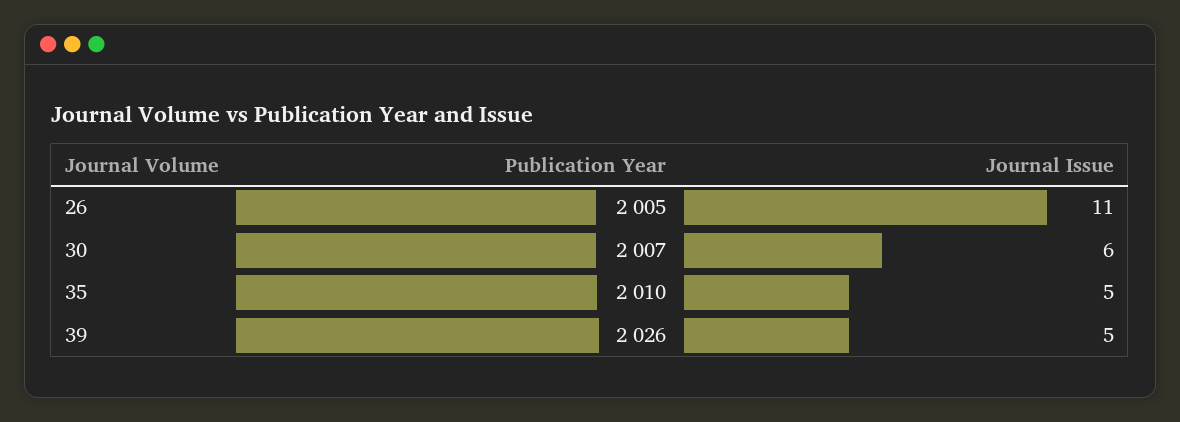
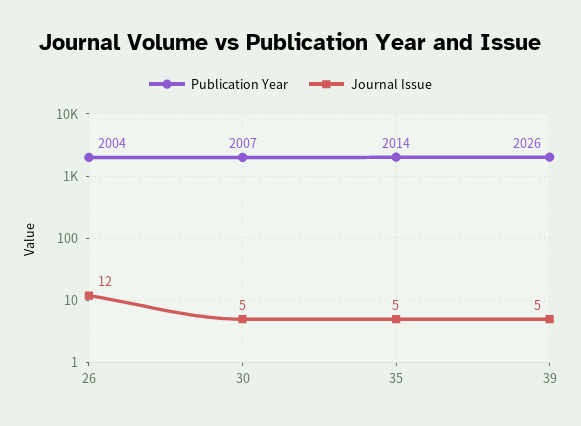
Publication Year, 26: 2005 -> 2004
Journal Issue, 26: 11 -> 12
Journal Issue, 30: 6 -> 5
Publication Year, 35: 2010 -> 2014

